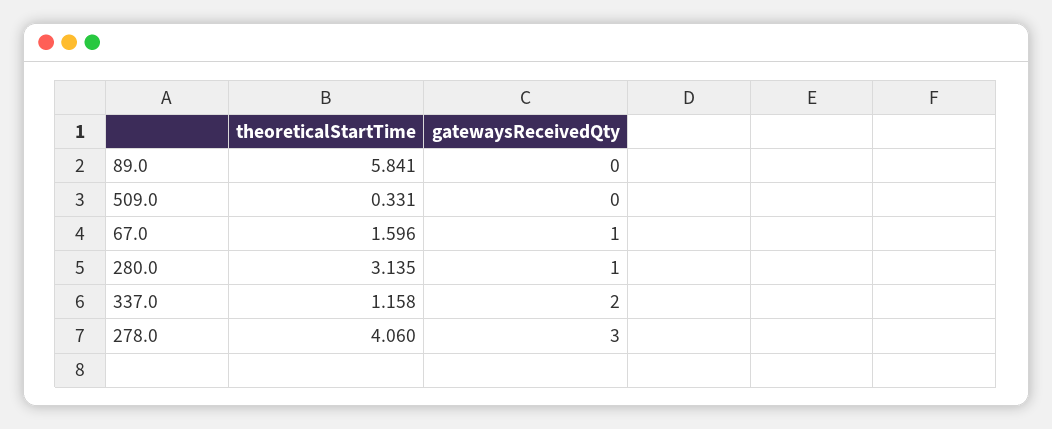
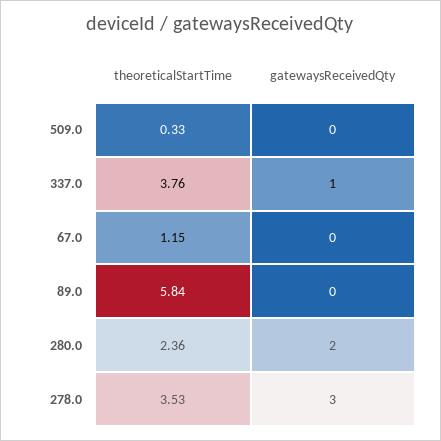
theoreticalStartTime, 67.0: 1.596 -> 1.15
gatewaysReceivedQty, 67.0: 1 -> 0
theoreticalStartTime, 280.0: 3.135 -> 2.36
gatewaysReceivedQty, 280.0: 1 -> 2
theoreticalStartTime, 337.0: 1.158 -> 3.76
gatewaysReceivedQty, 337.0: 2 -> 1
theoreticalStartTime, 278.0: 4.06 -> 3.53

